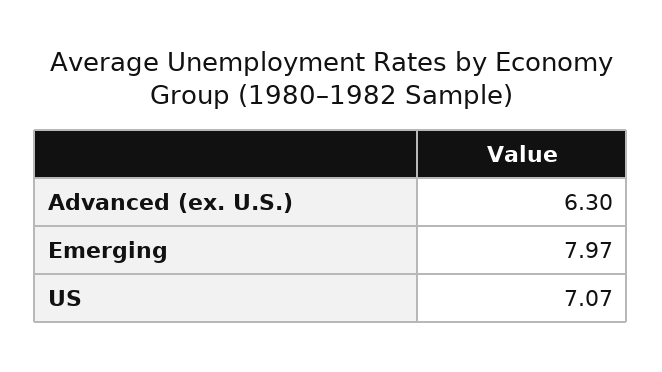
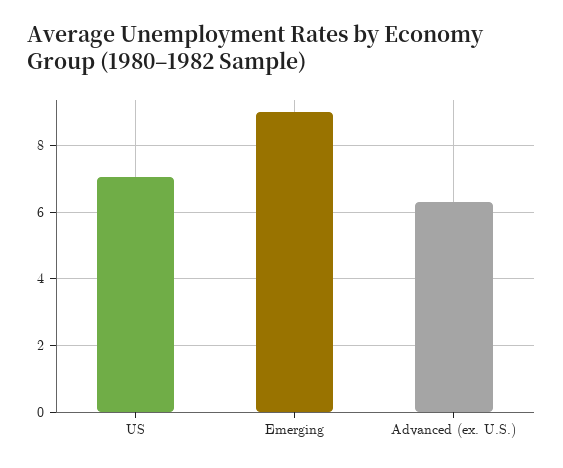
Emerging: 7.97 -> 9

